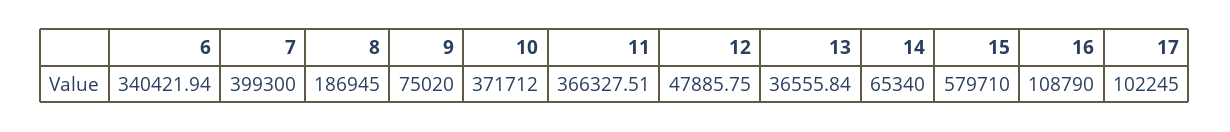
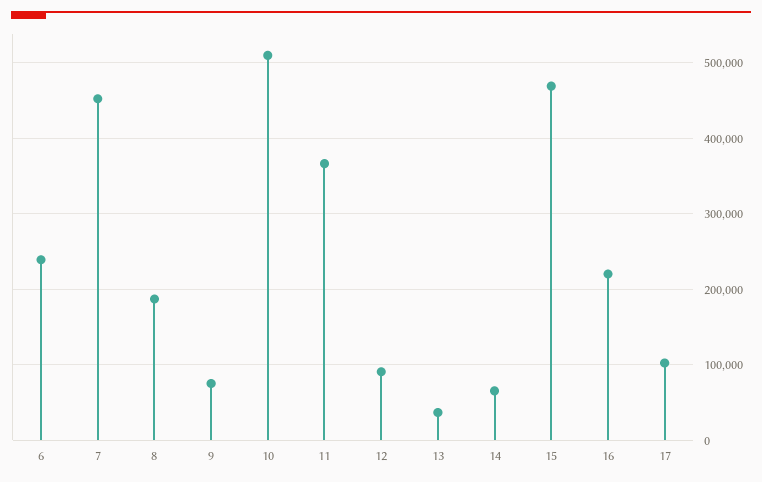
6: 340421.94 -> 240000
7: 399300 -> 450000
10: 371712 -> 510000
12: 47885.75 -> 90000
15: 579710 -> 470000
16: 108790 -> 220000

